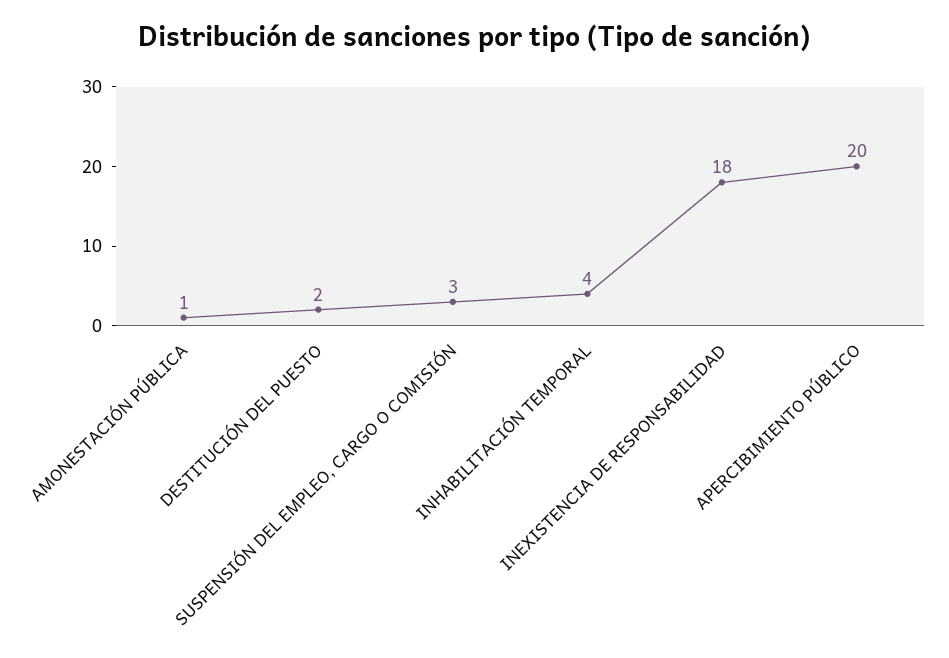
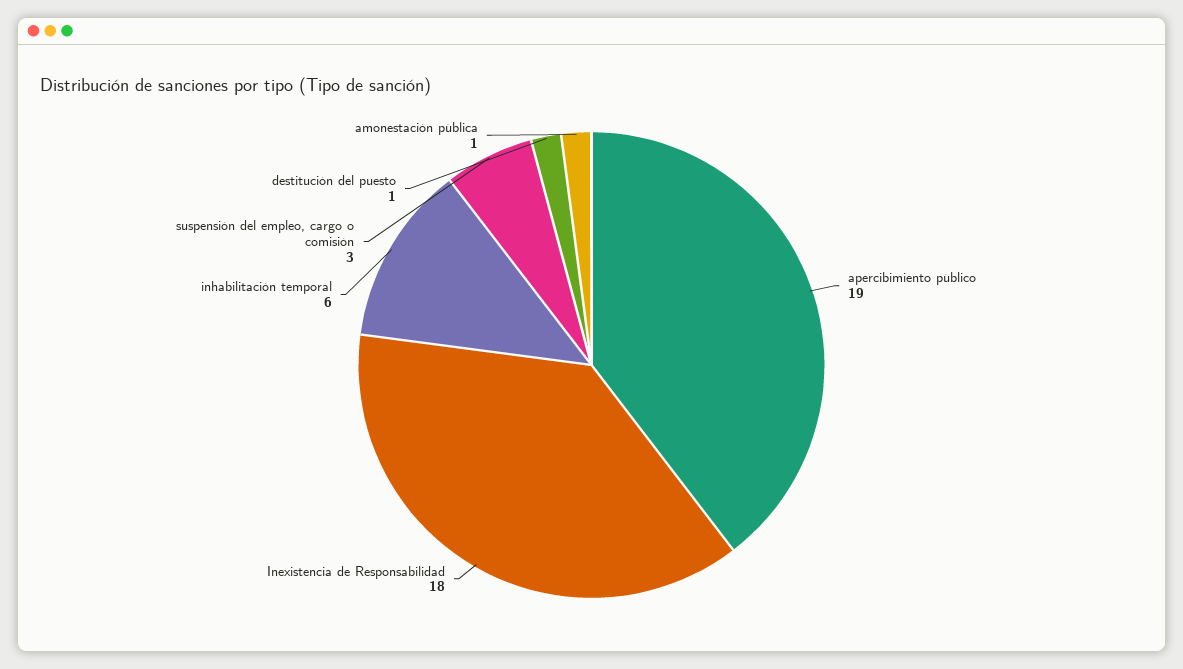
DESTITUCIÓN DEL PUESTO: 2 -> 1
INHABILITACIÓN TEMPORAL: 4 -> 6
APERCIBIMIENTO PÚBLICO: 20 -> 19

